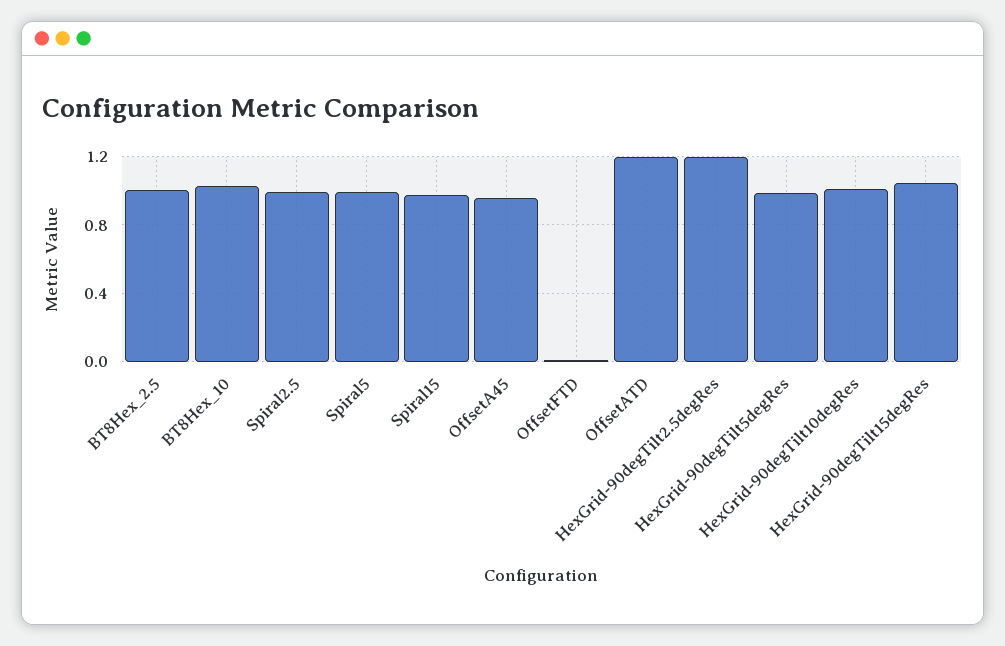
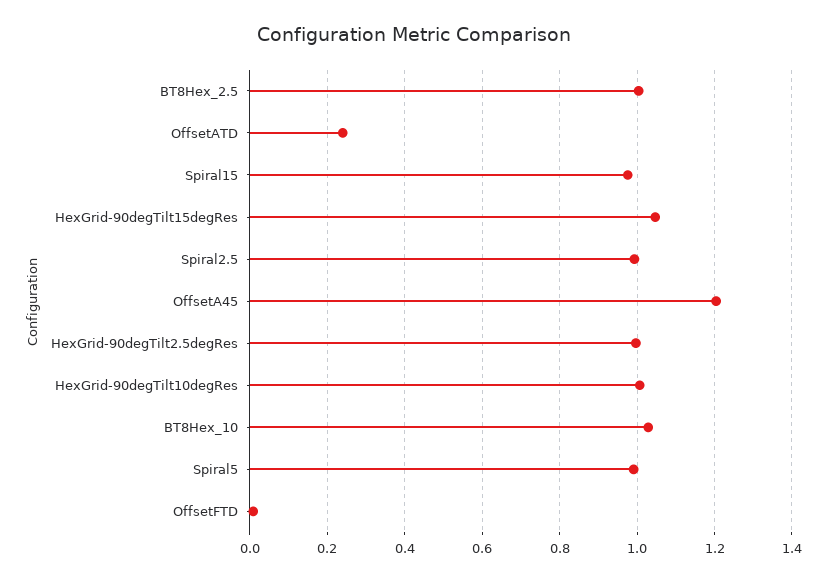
OffsetA45: 0.95 -> 1.2
OffsetATD: 1.2 -> 0.24
HexGrid-90degTilt2.5degRes: 1.2 -> 1
HexGrid-90degTilt5degRes: 1 -> none

